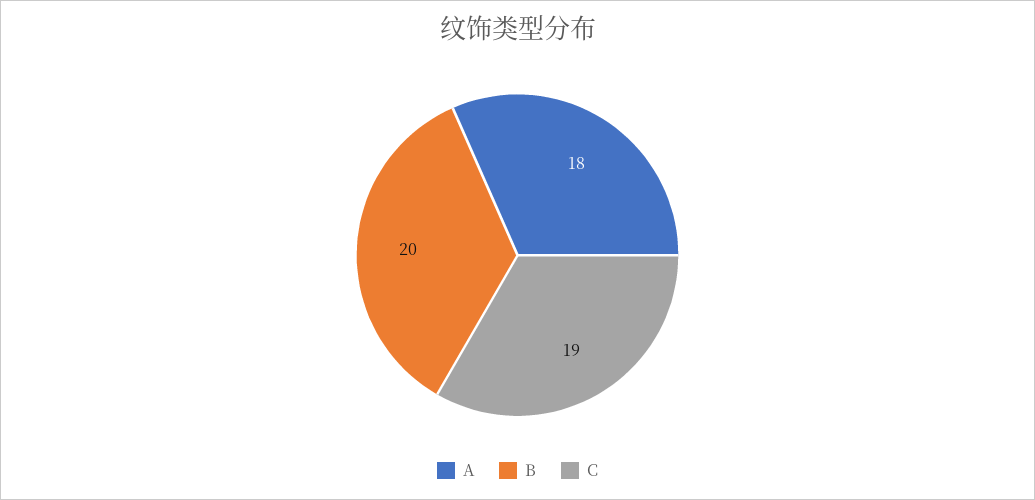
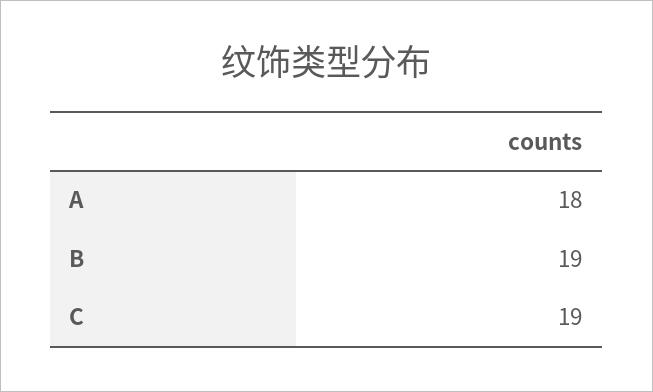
B: 20 -> 19

